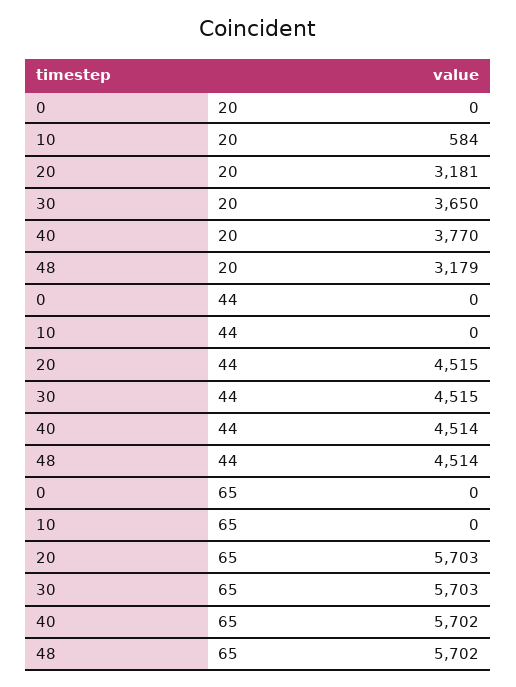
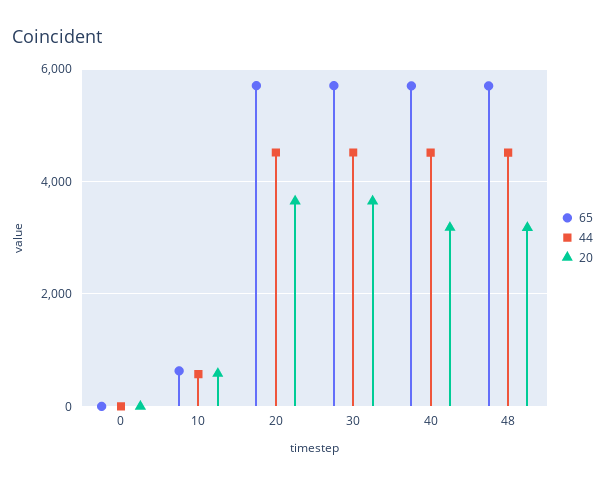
20, 20: 3181 -> 3600
20, 40: 3770 -> 3200
44, 10: 0 -> 600
65, 10: 0 -> 600

